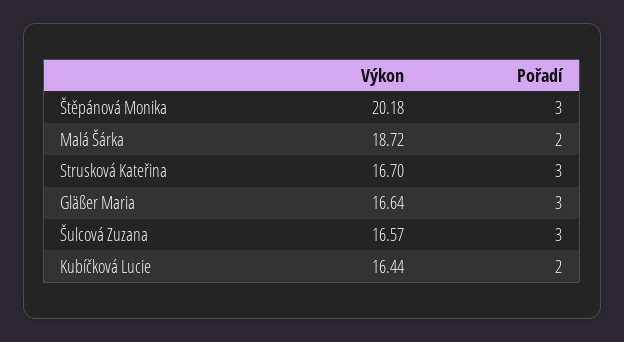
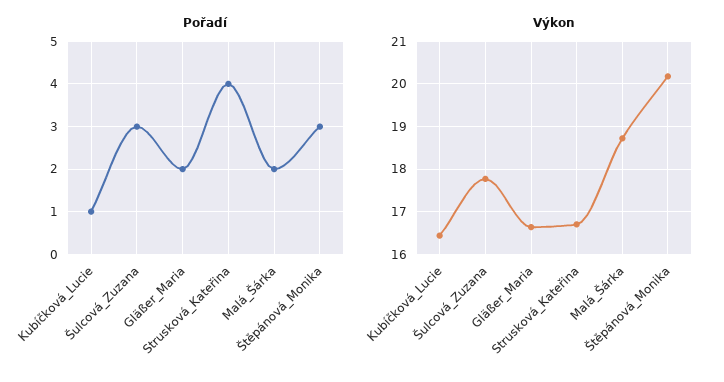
Pořadí, Strusková Kateřina: 3 -> 4
Pořadí, Gläßer Maria: 3 -> 2
Výkon, Šulcová Zuzana: 16.57 -> 17.8
Pořadí, Kubíčková Lucie: 2 -> 1

